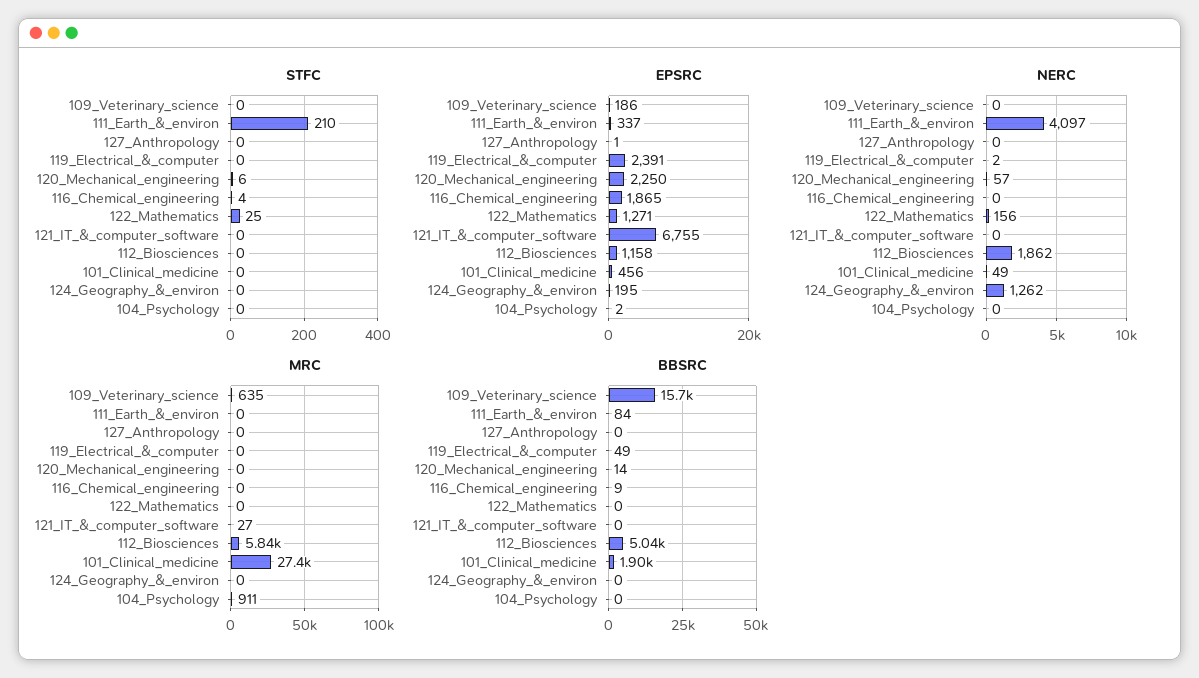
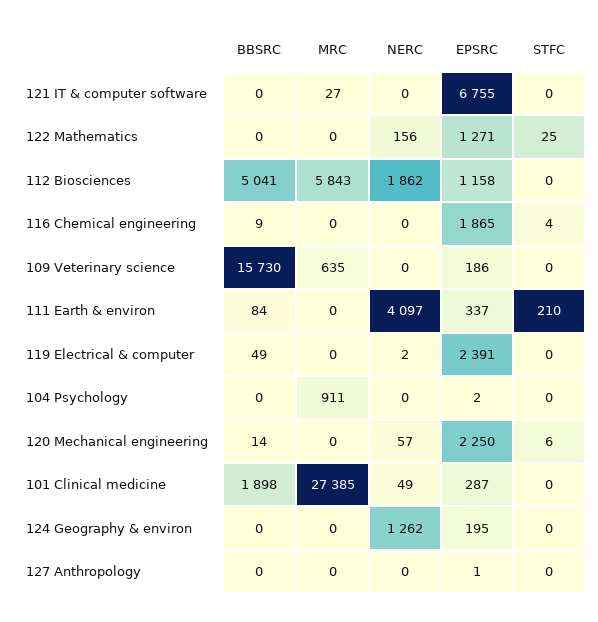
EPSRC, 101_Clinical_medicine: 456 -> 287

